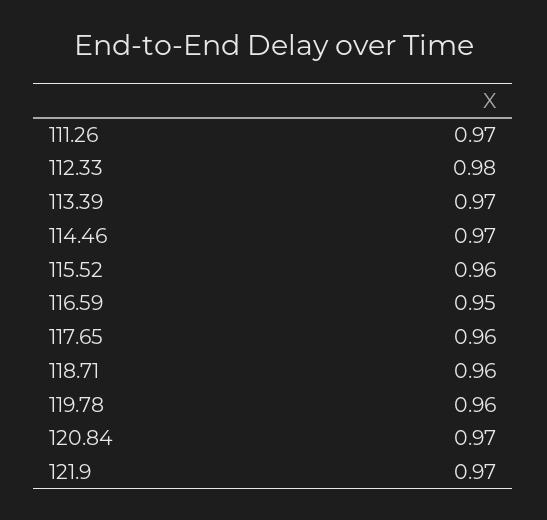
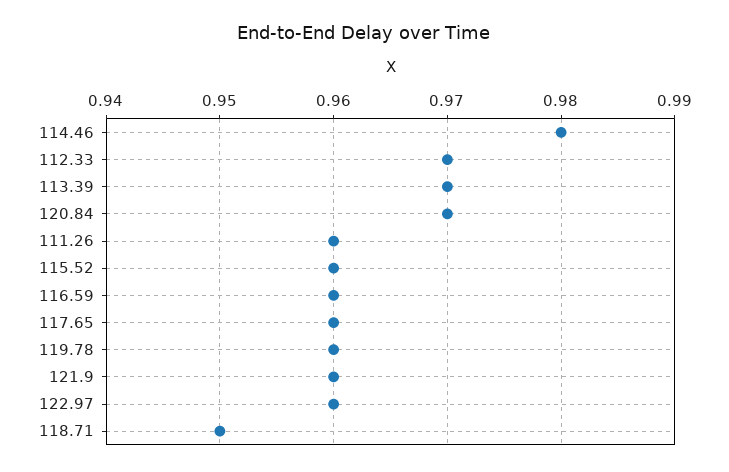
111.26: 0.97 -> 0.96
112.33: 0.98 -> 0.97
114.46: 0.97 -> 0.98
116.59: 0.95 -> 0.96
118.71: 0.96 -> 0.95
121.9: 0.97 -> 0.96
122.97: none -> 0.96

